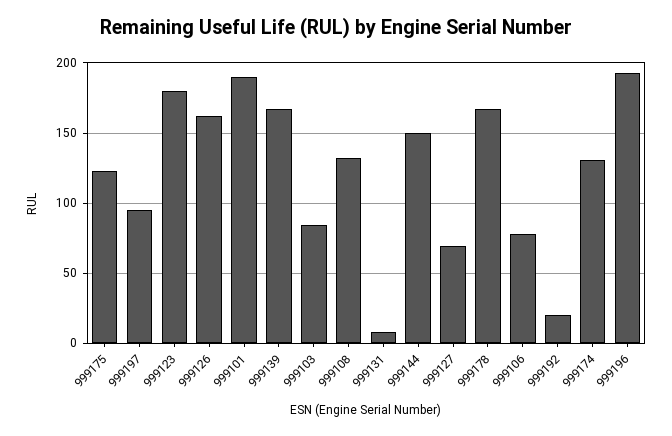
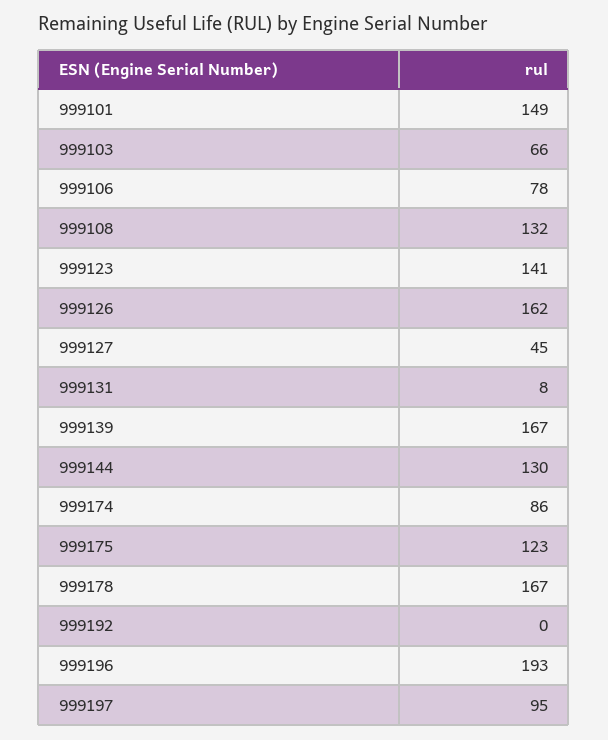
999123: 180 -> 141
999101: 190 -> 149
999103: 85 -> 66
999144: 150 -> 130
999127: 70 -> 45
999192: 20 -> 0
999174: 130 -> 86

